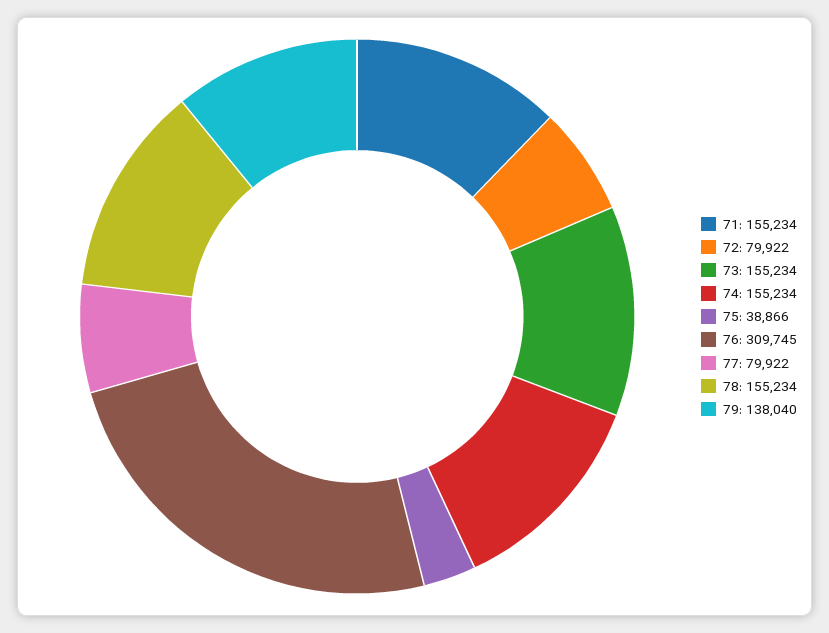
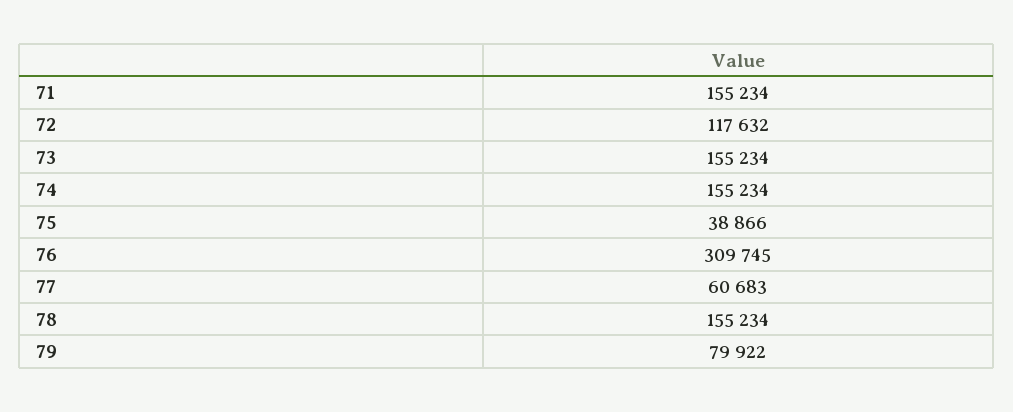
72: 79922 -> 117632
77: 79922 -> 60683
79: 138040 -> 79922

